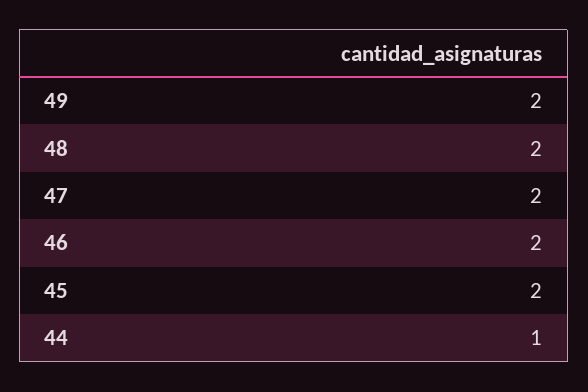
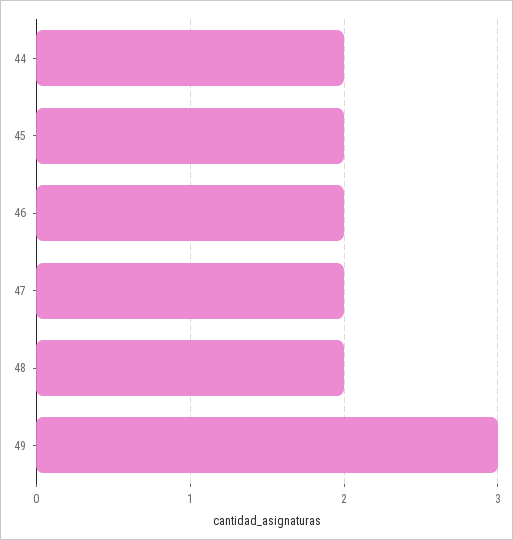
49: 2 -> 3
44: 1 -> 2

